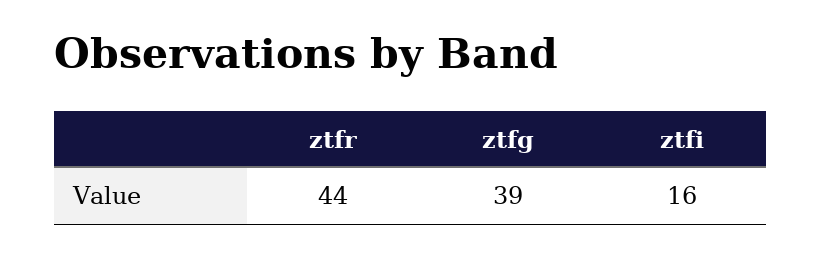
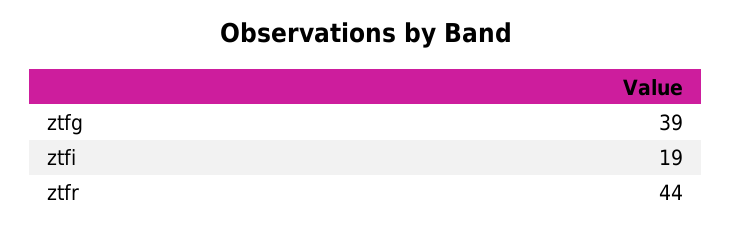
ztfi: 16 -> 19

